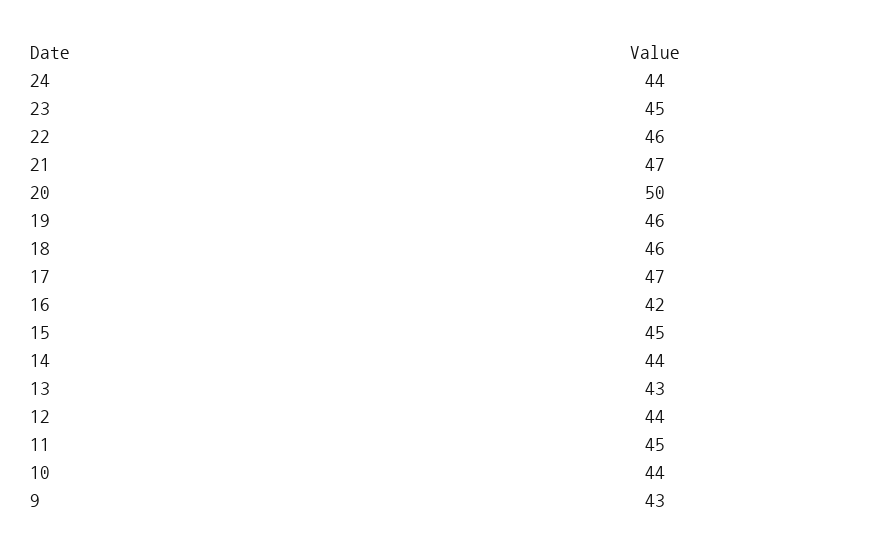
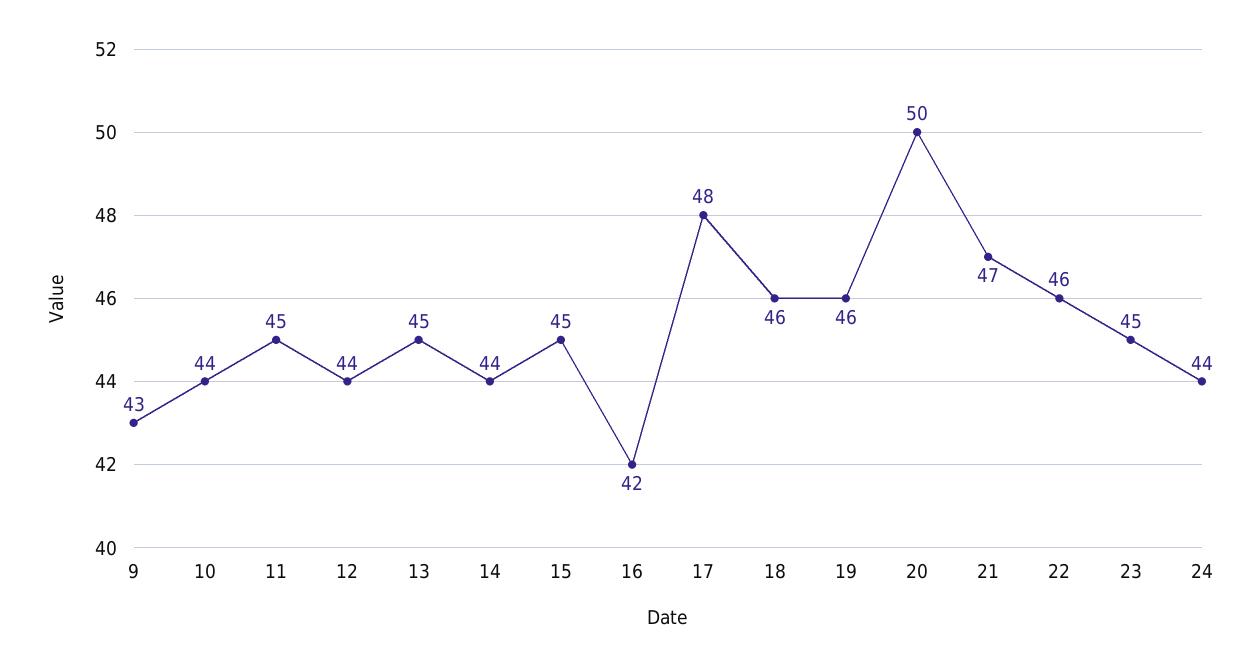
17: 47 -> 48
13: 43 -> 45

